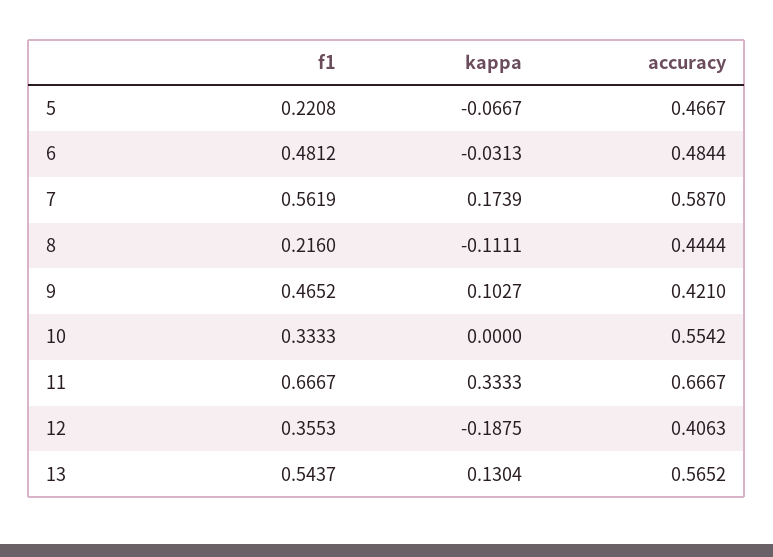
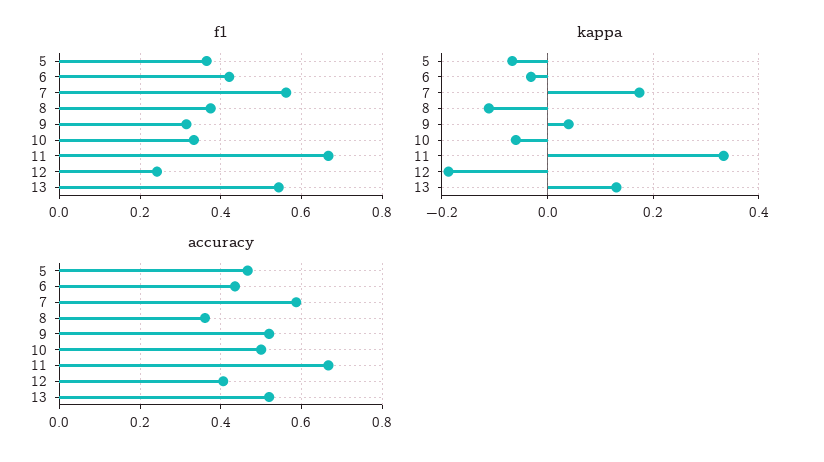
f1, 5: 0.2208 -> 0.36
f1, 6: 0.4812 -> 0.42
accuracy, 6: 0.4844 -> 0.44
f1, 8: 0.216 -> 0.38
accuracy, 8: 0.4444 -> 0.36
f1, 9: 0.4652 -> 0.32
kappa, 9: 0.1027 -> 0.04
accuracy, 9: 0.421 -> 0.52
kappa, 10: 0 -> -0.06
accuracy, 10: 0.5542 -> 0.5
f1, 12: 0.3553 -> 0.24
accuracy, 13: 0.5652 -> 0.52

